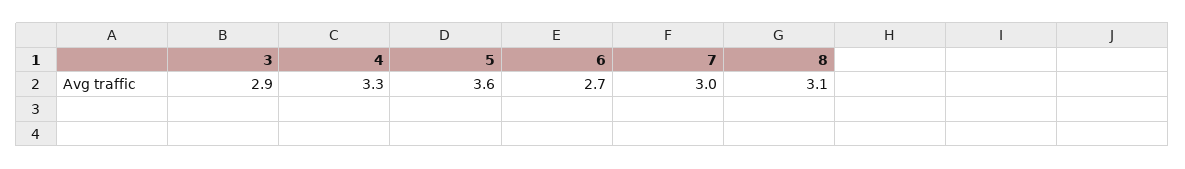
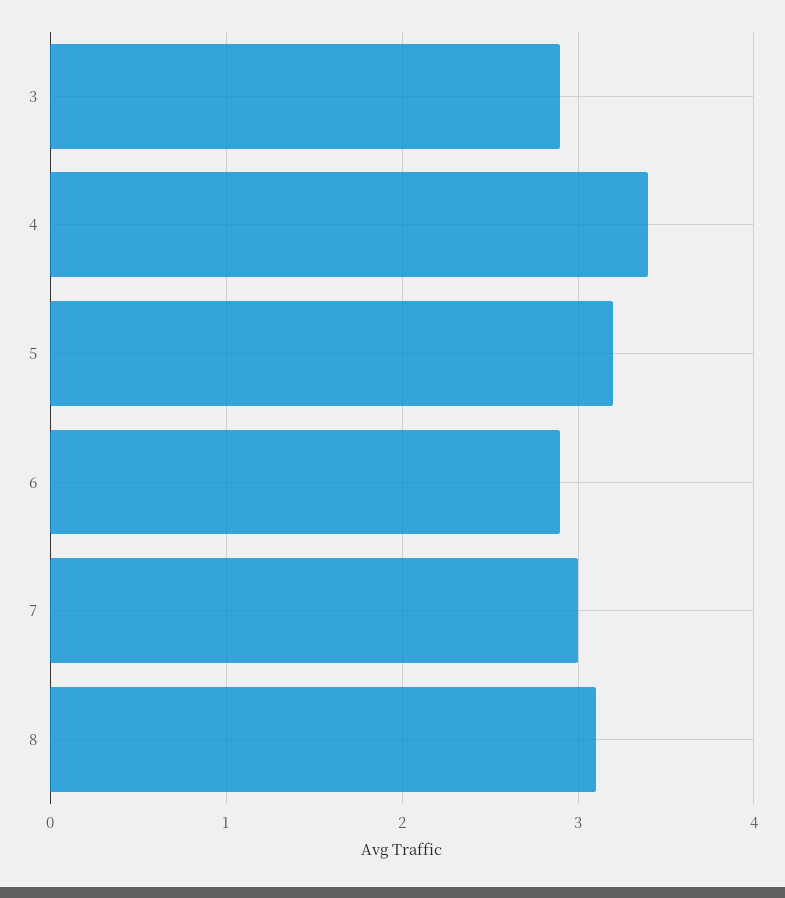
4: 3.3 -> 3.4
5: 3.6 -> 3.2
6: 2.7 -> 2.9

